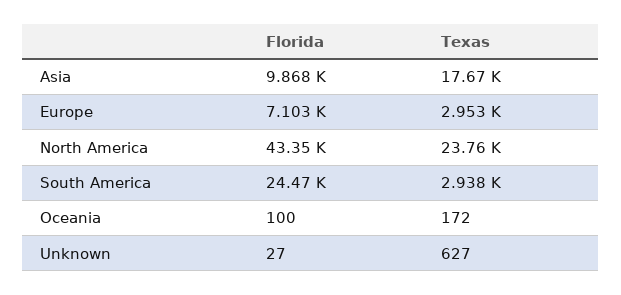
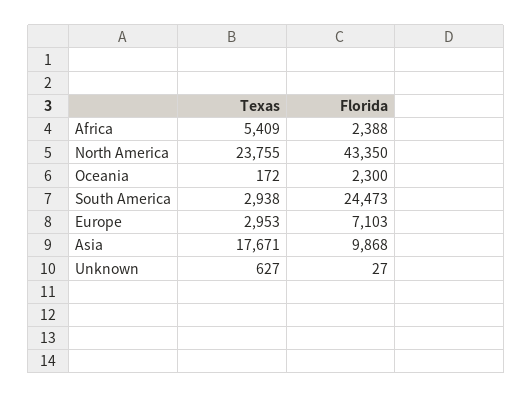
Florida, Oceania: 100 -> 2300
Texas, Africa: none -> 5409
Florida, Africa: none -> 2388

